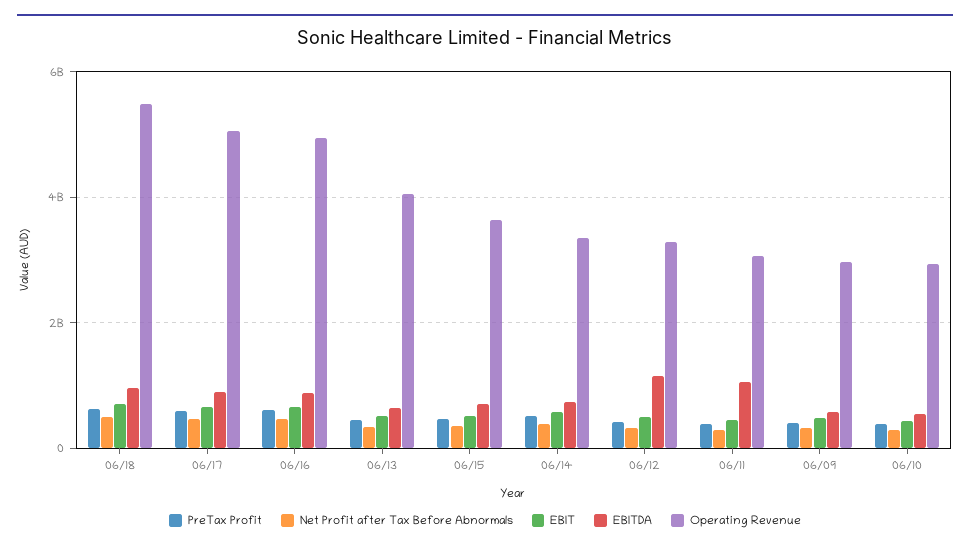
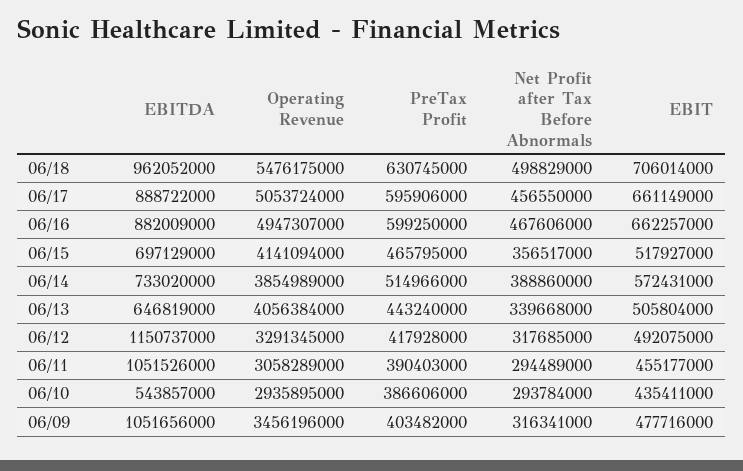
Operating Revenue, 06/15: 3600000000 -> 4141094000
Operating Revenue, 06/14: 3400000000 -> 3854989000
EBITDA, 06/09: 600000000 -> 1051656000
Operating Revenue, 06/09: 3000000000 -> 3456196000

